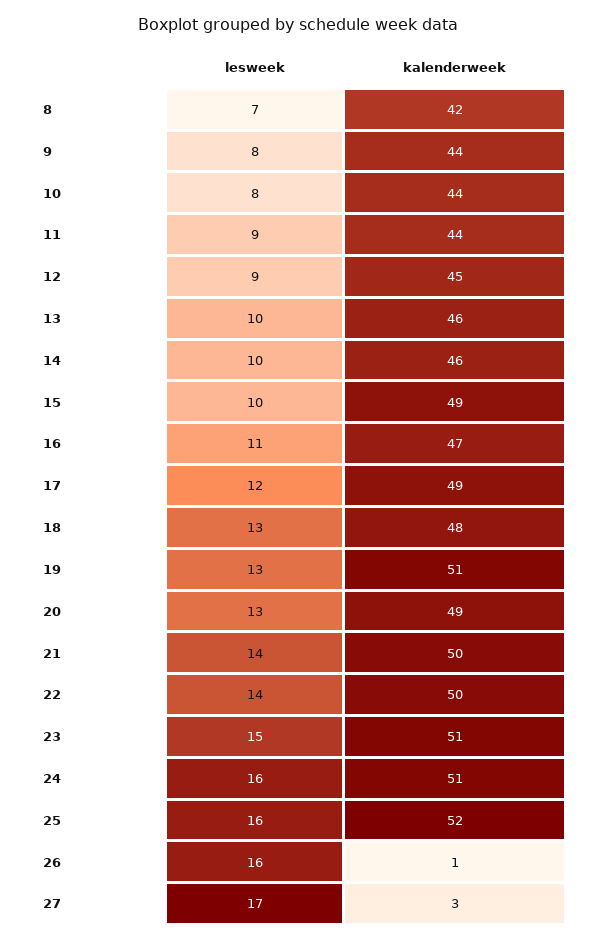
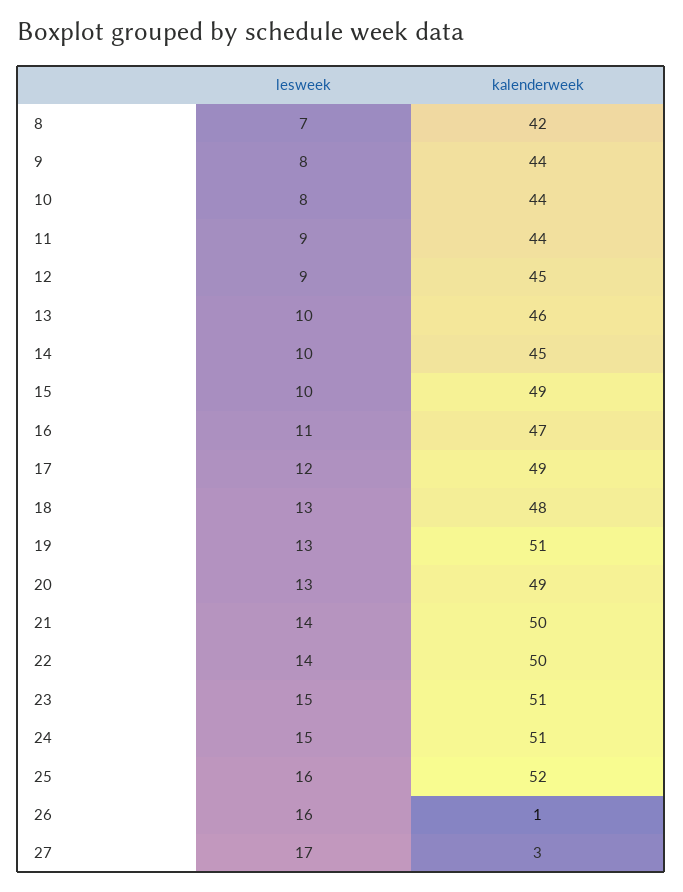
kalenderweek, 14: 46 -> 45
lesweek, 24: 16 -> 15

